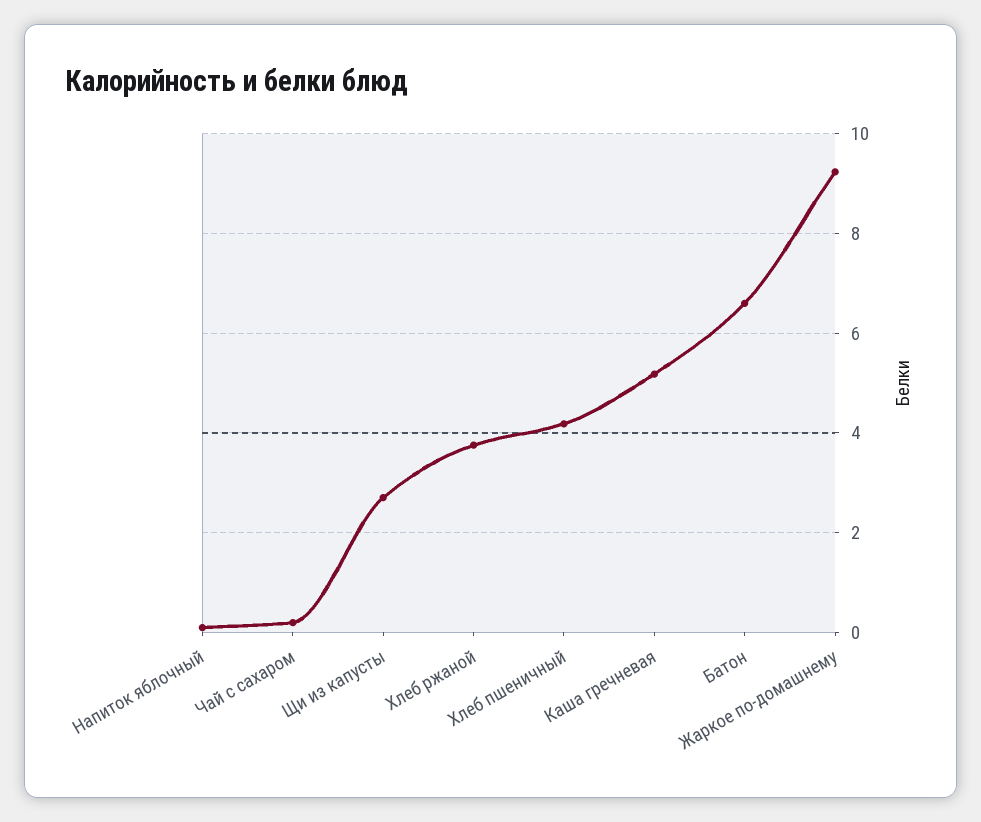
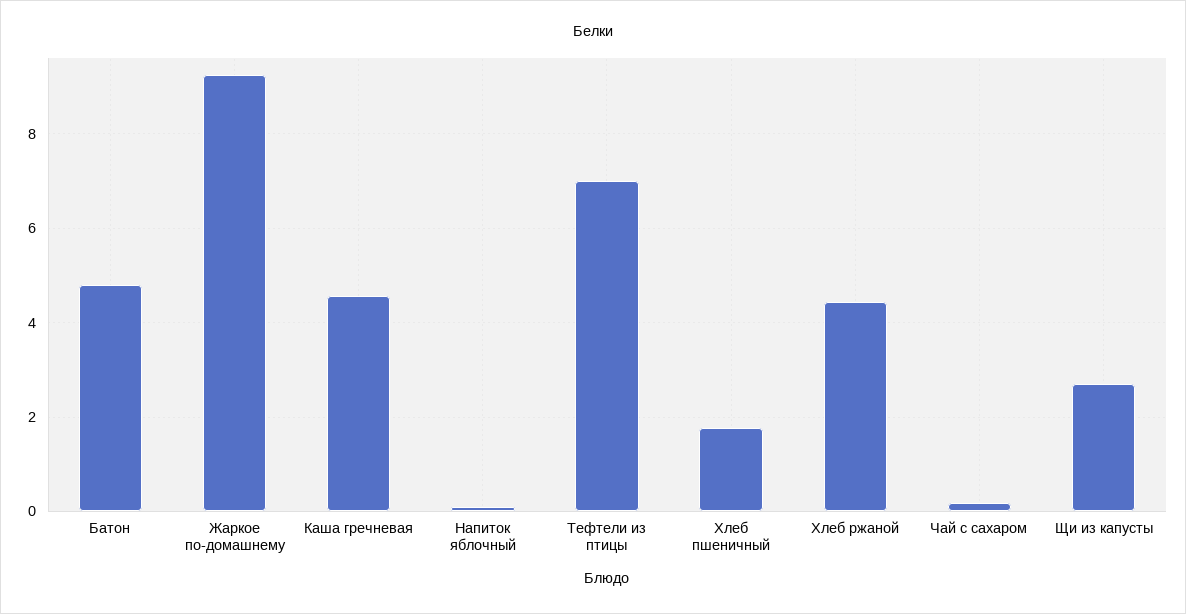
Хлеб ржаной: 3.8 -> 4.4
Хлеб пшеничный: 4.2 -> 1.8
Каша гречневая: 5.2 -> 4.6
Батон: 6.6 -> 4.8
Тефтели из птицы: none -> 7

